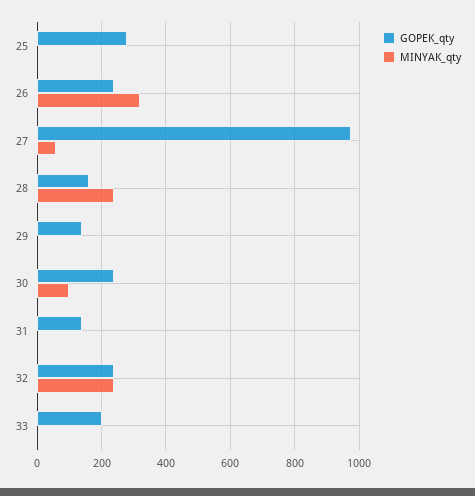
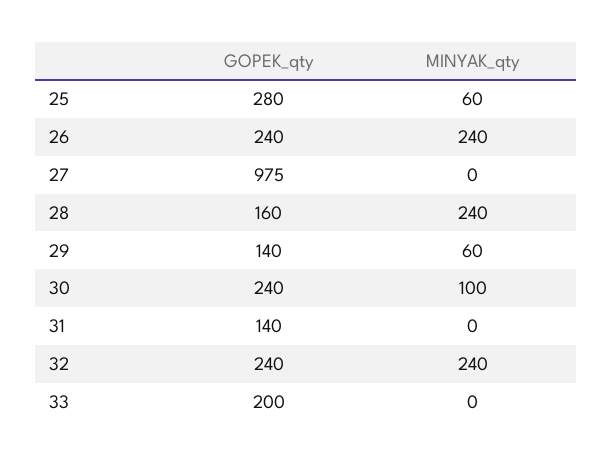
MINYAK_qty, 25: 0 -> 60
MINYAK_qty, 26: 320 -> 240
MINYAK_qty, 27: 60 -> 0
MINYAK_qty, 29: 0 -> 60

